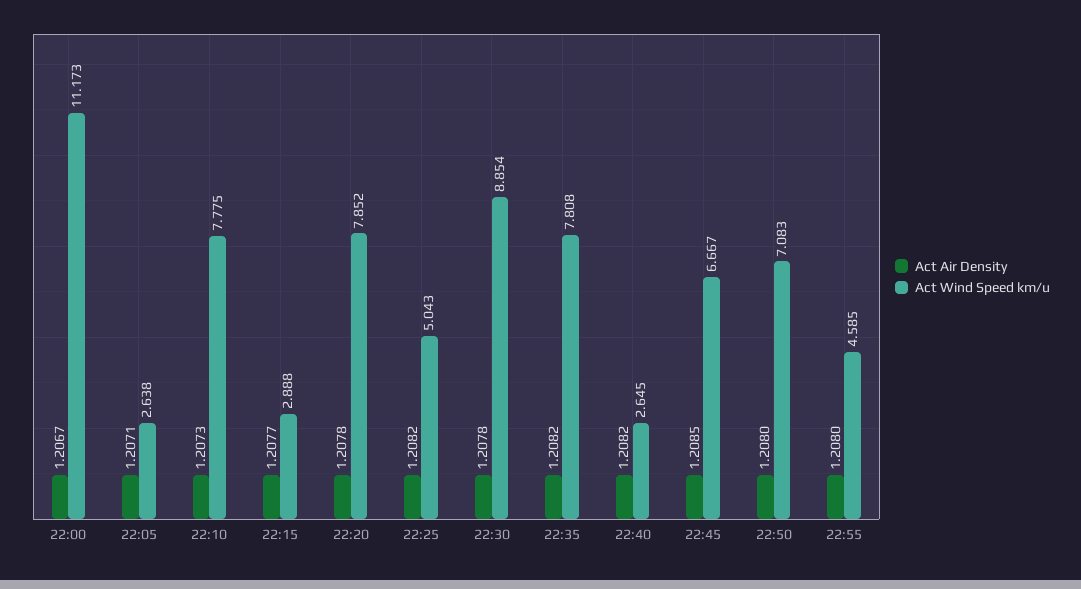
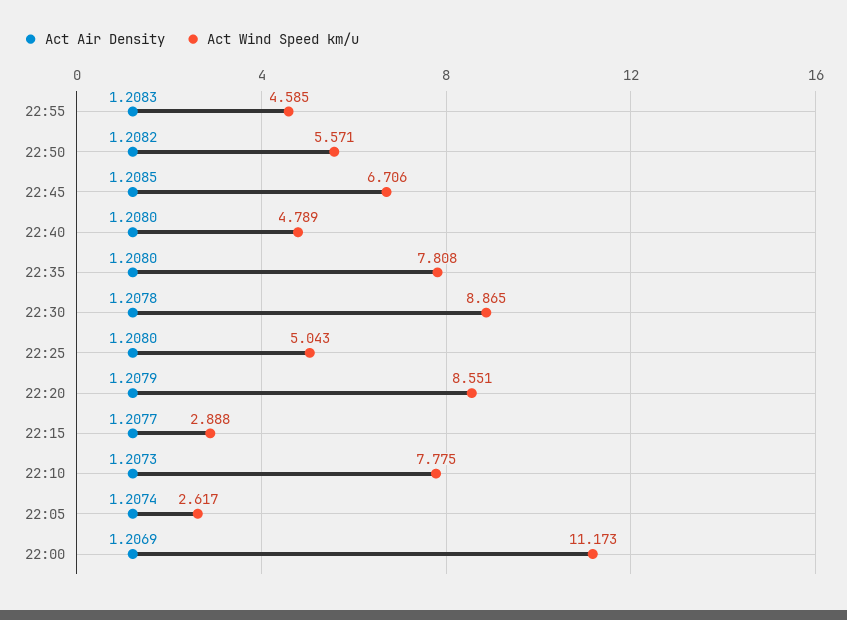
Act Air Density, 22:00: 1.2067 -> 1.2069
Act Air Density, 22:05: 1.2071 -> 1.2074
Act Wind Speed km/u, 22:05: 2.638 -> 2.617
Act Air Density, 22:20: 1.2078 -> 1.2079
Act Wind Speed km/u, 22:20: 7.852 -> 8.551
Act Air Density, 22:25: 1.2082 -> 1.208
Act Wind Speed km/u, 22:30: 8.854 -> 8.865
Act Air Density, 22:35: 1.2082 -> 1.208
Act Air Density, 22:40: 1.2082 -> 1.208
Act Wind Speed km/u, 22:40: 2.645 -> 4.789
Act Wind Speed km/u, 22:45: 6.667 -> 6.706
Act Air Density, 22:50: 1.208 -> 1.2082
Act Wind Speed km/u, 22:50: 7.083 -> 5.571
Act Air Density, 22:55: 1.208 -> 1.2083

